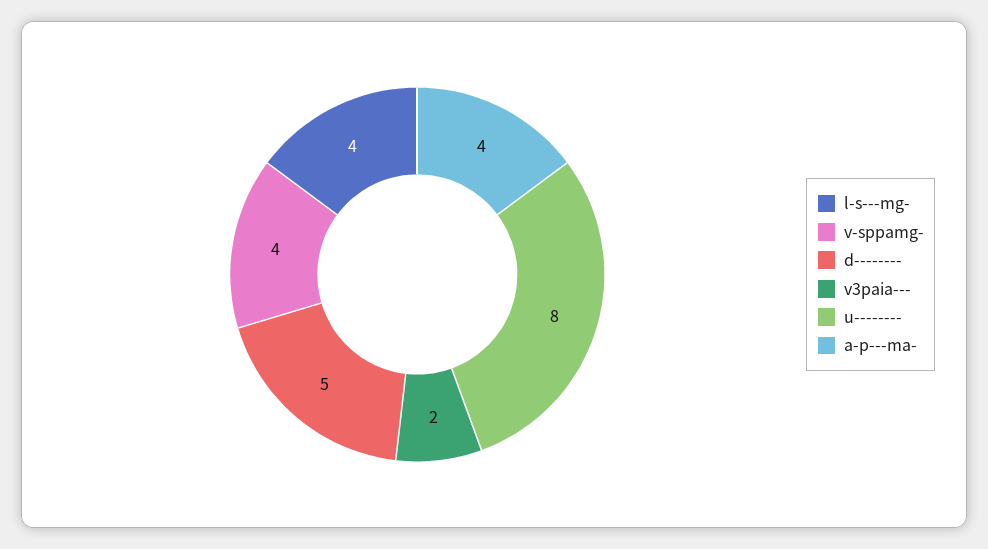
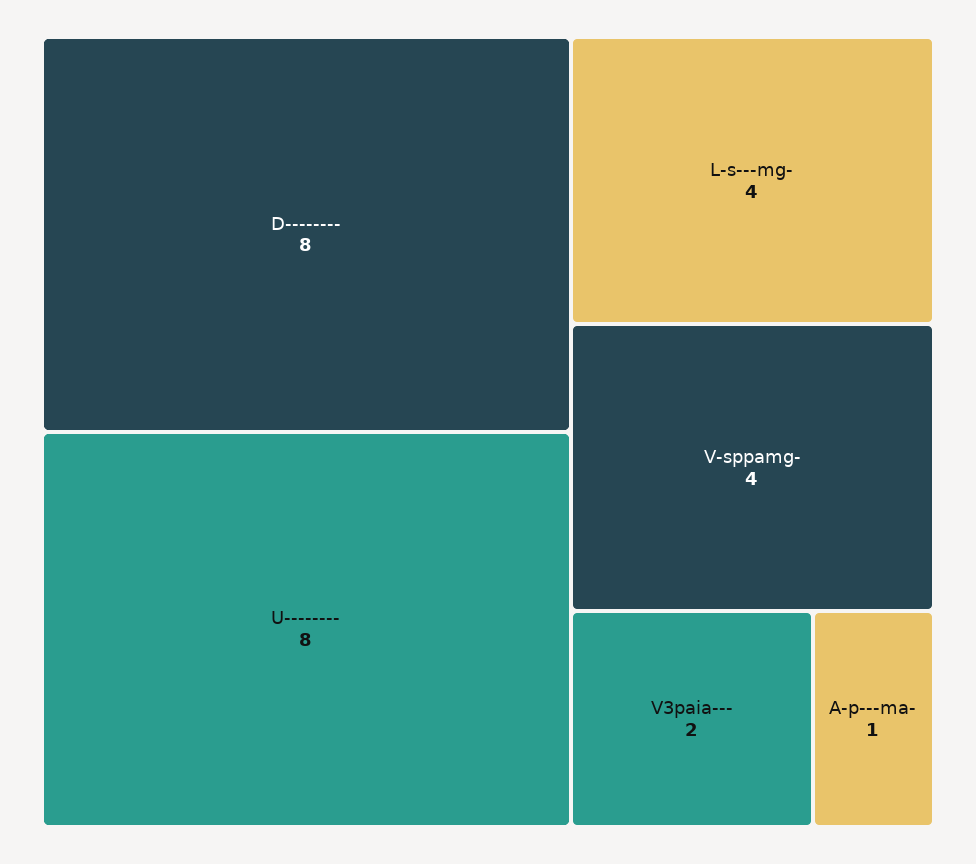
d--------: 5 -> 8
a-p---ma-: 4 -> 1

